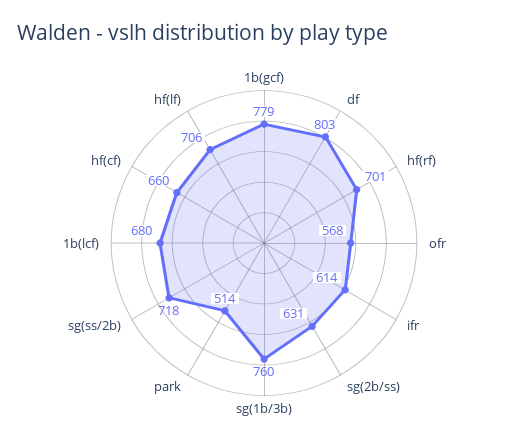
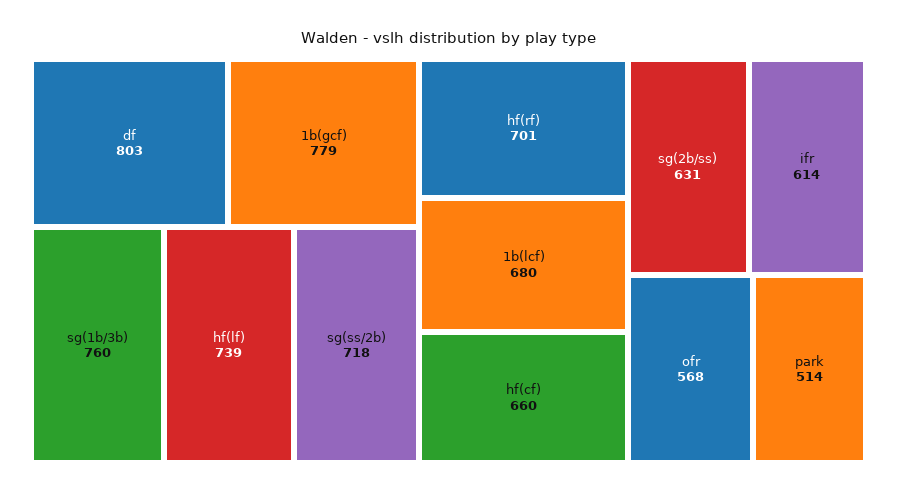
hf(lf): 706 -> 739

